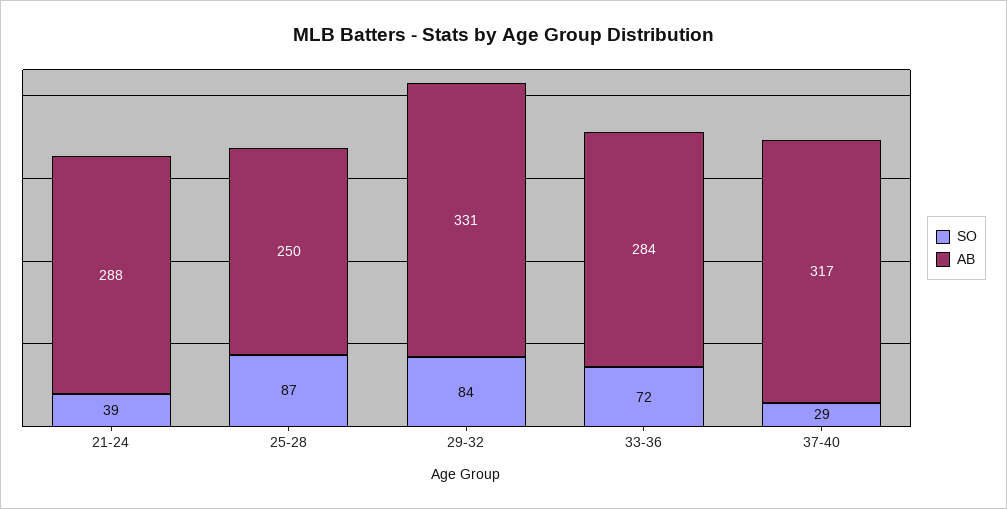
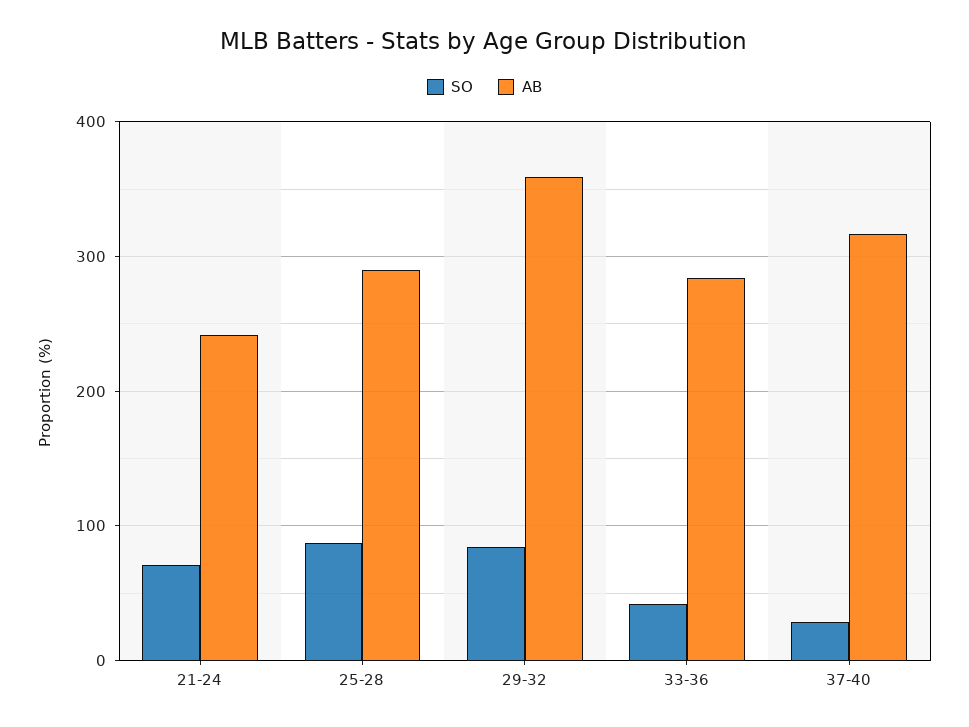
SO, 21-24: 39 -> 70
AB, 21-24: 288 -> 240
AB, 25-28: 250 -> 290
AB, 29-32: 331 -> 360
SO, 33-36: 72 -> 40

